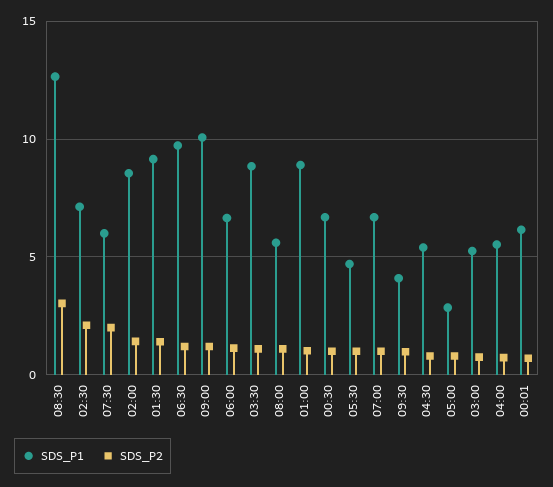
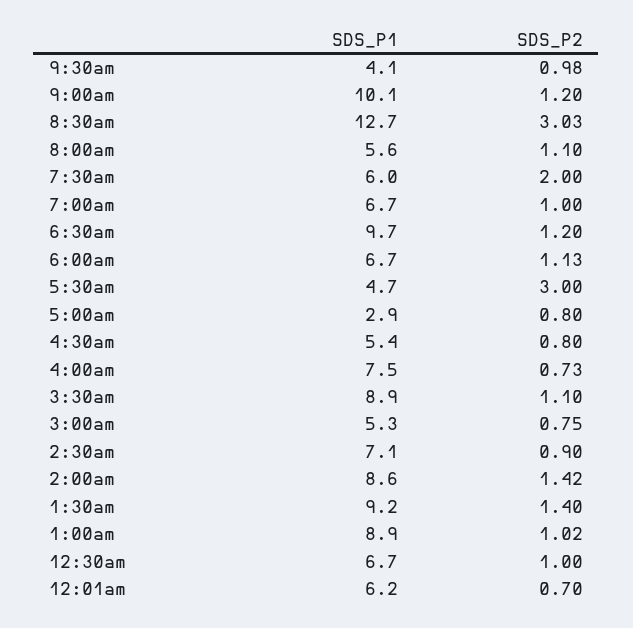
SDS_P2, 02:30: 2 -> 0.9
SDS_P2, 05:30: 1 -> 3
SDS_P1, 04:00: 5.5 -> 7.5

